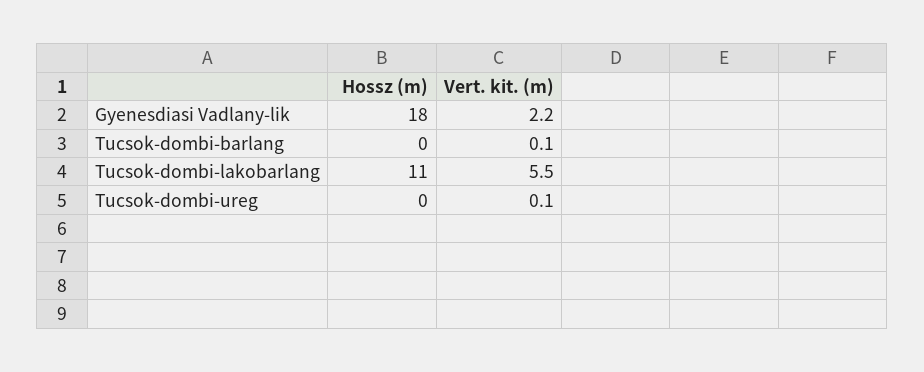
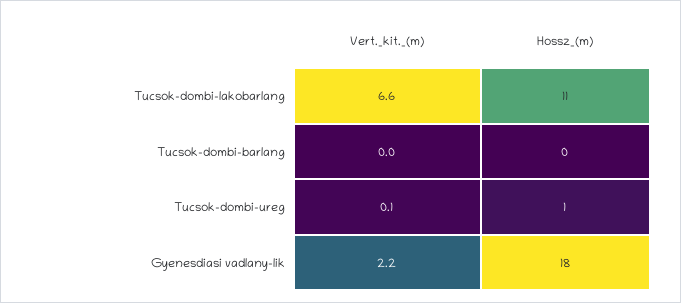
Vert. kit. (m), Tucsok-dombi-barlang: 0.1 -> 0
Vert. kit. (m), Tucsok-dombi-lakobarlang: 5.5 -> 6.6
Hossz (m), Tucsok-dombi-ureg: 0 -> 1

